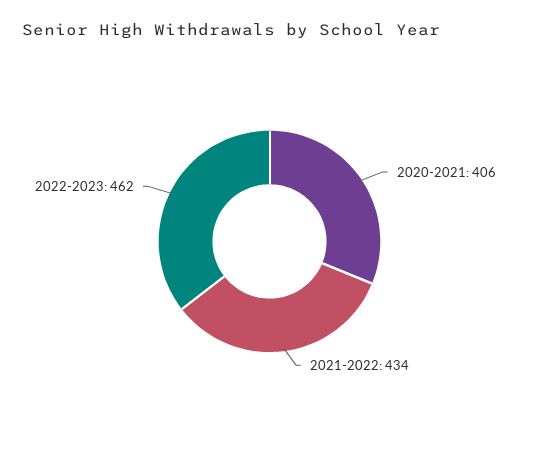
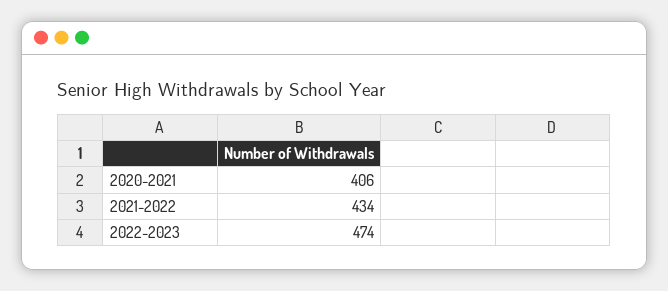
2022-2023: 462 -> 474

